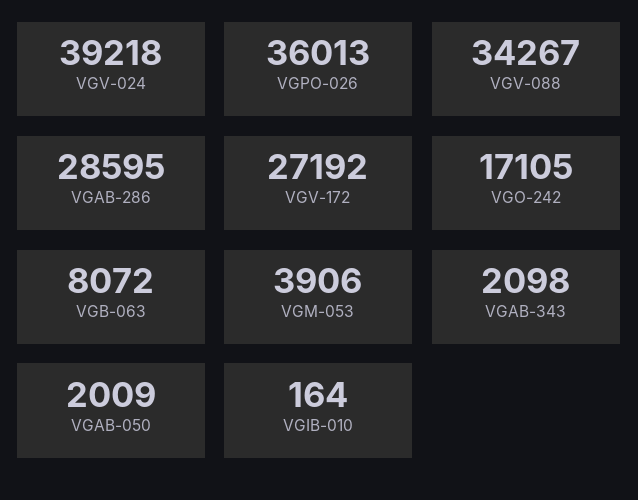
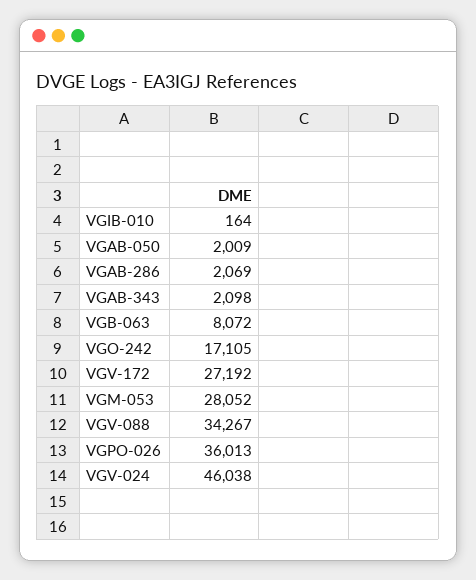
VGV-024: 39218 -> 46038
VGAB-286: 28595 -> 2069
VGM-053: 3906 -> 28052

